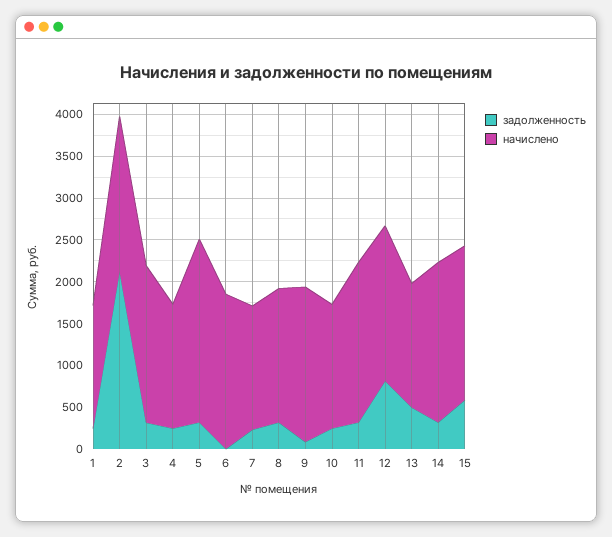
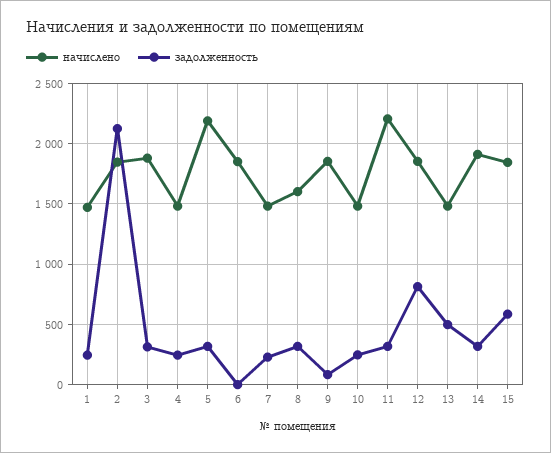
начислено, 11: 1900 -> 2200

